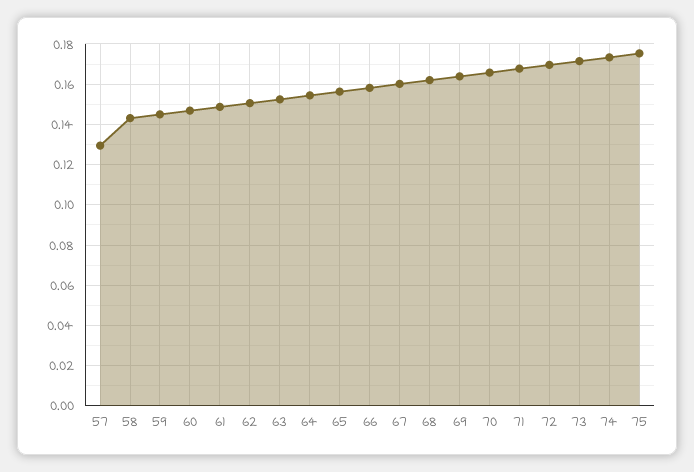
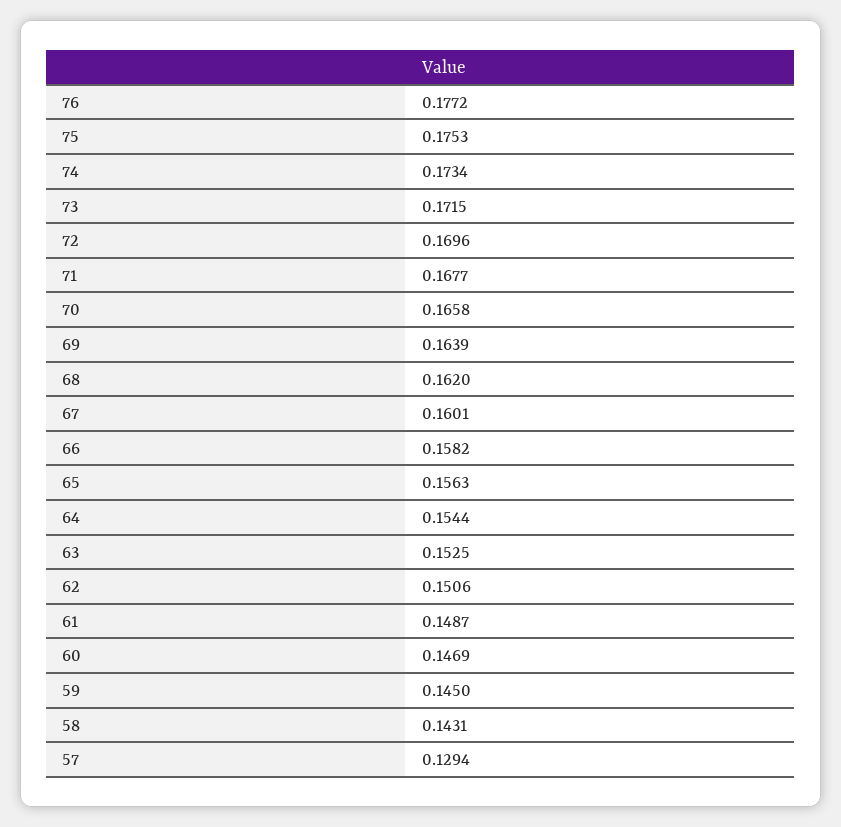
76: none -> 0.1772

